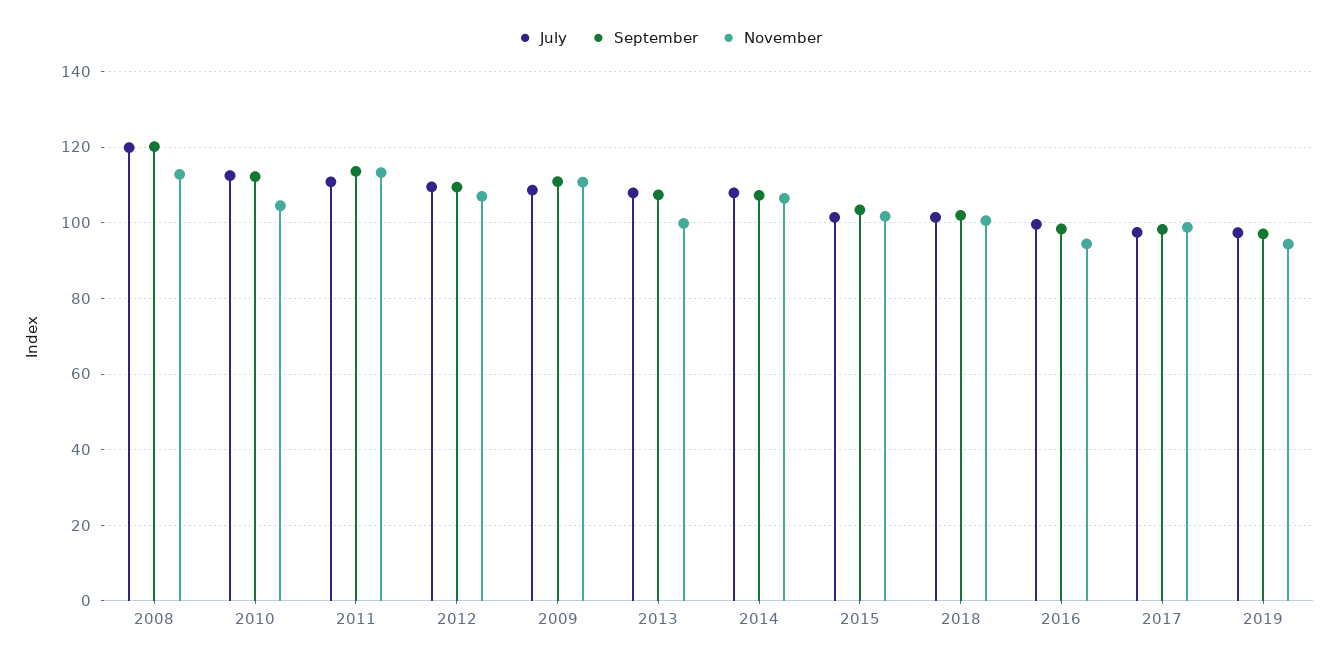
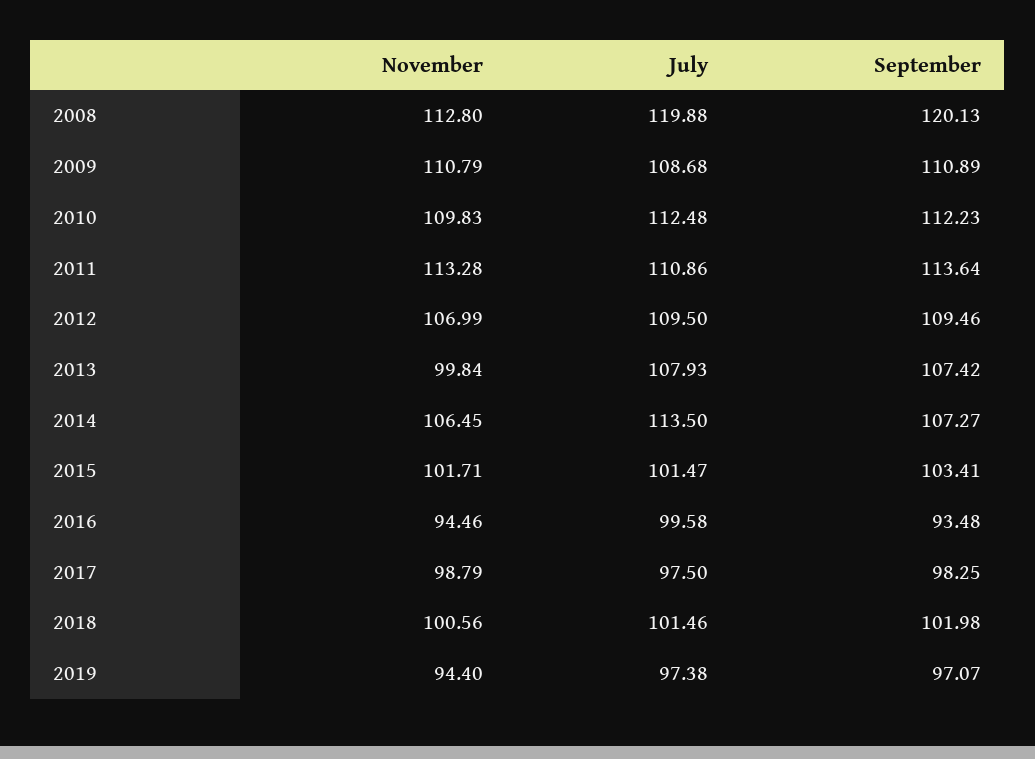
November, 2010: 104 -> 109.83
July, 2014: 108 -> 113.5
September, 2016: 98 -> 93.48

